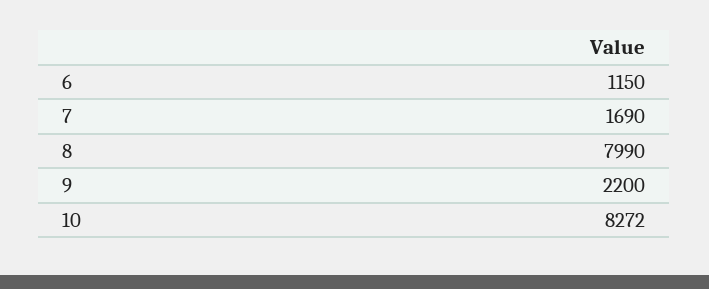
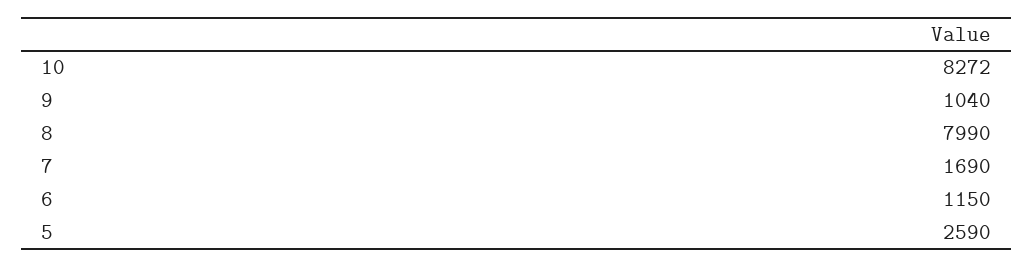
9: 2200 -> 1040
5: none -> 2590

